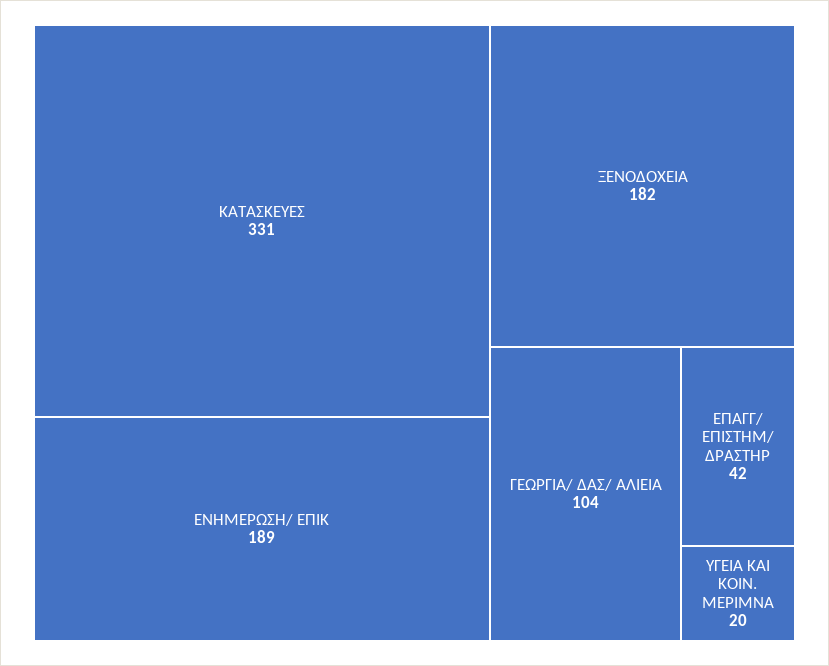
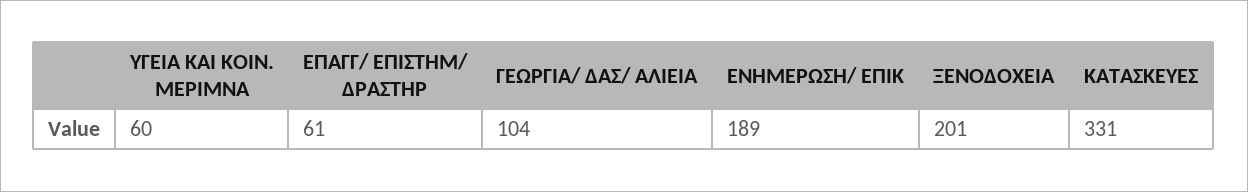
ΞΕΝΟΔΟΧΕΙΑ: 182 -> 201
ΕΠΑΓΓ/ ΕΠΙΣΤΗΜ/ ΔΡΑΣΤΗΡ: 42 -> 61
ΥΓΕΙΑ ΚΑΙ ΚΟΙΝ. ΜΕΡΙΜΝΑ: 20 -> 60

